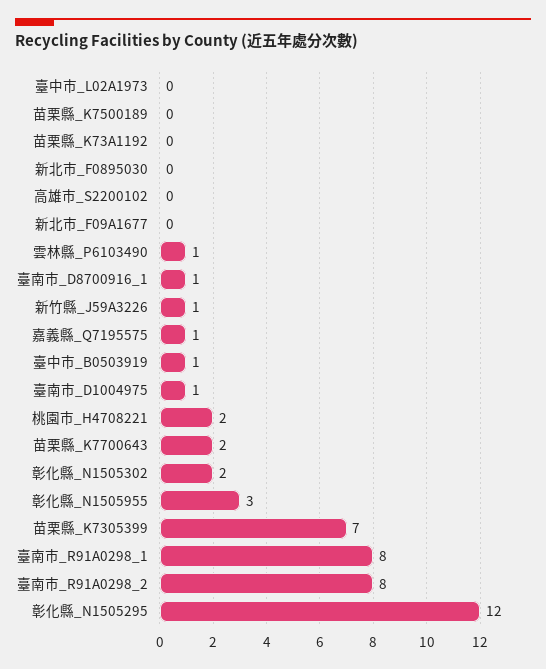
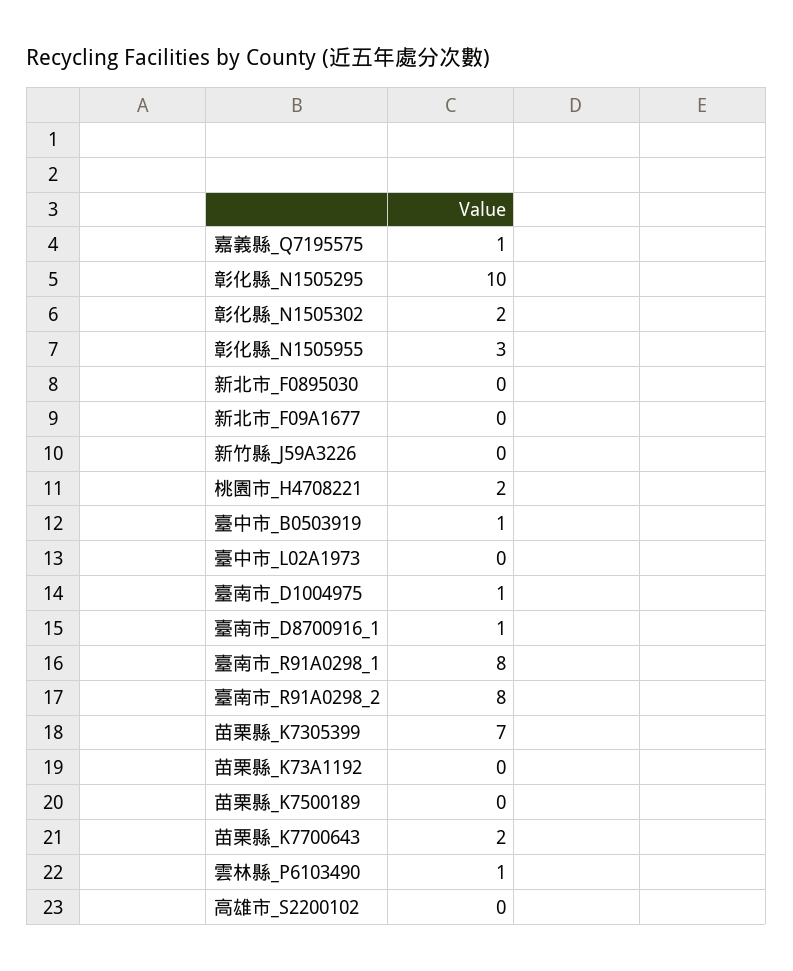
新竹縣_J59A3226: 1 -> 0
彰化縣_N1505295: 12 -> 10

